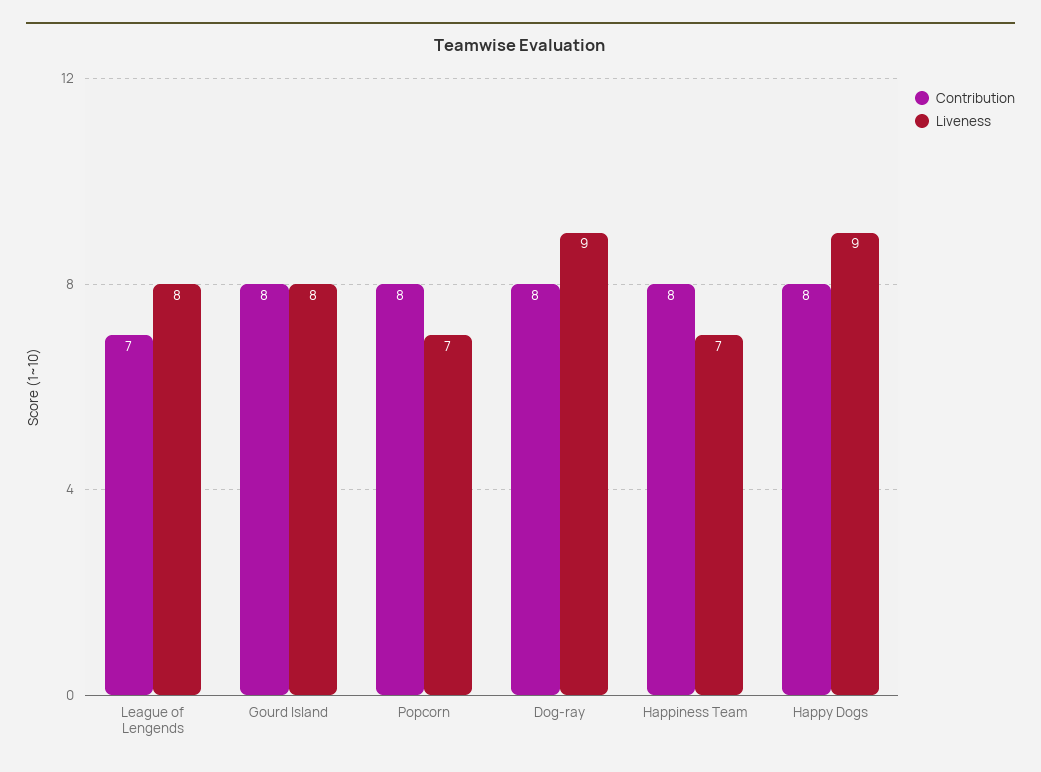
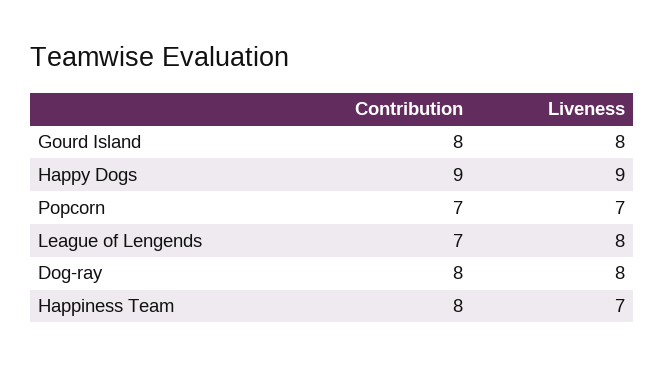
Contribution, Popcorn: 8 -> 7
Liveness, Dog-ray: 9 -> 8
Contribution, Happy Dogs: 8 -> 9

